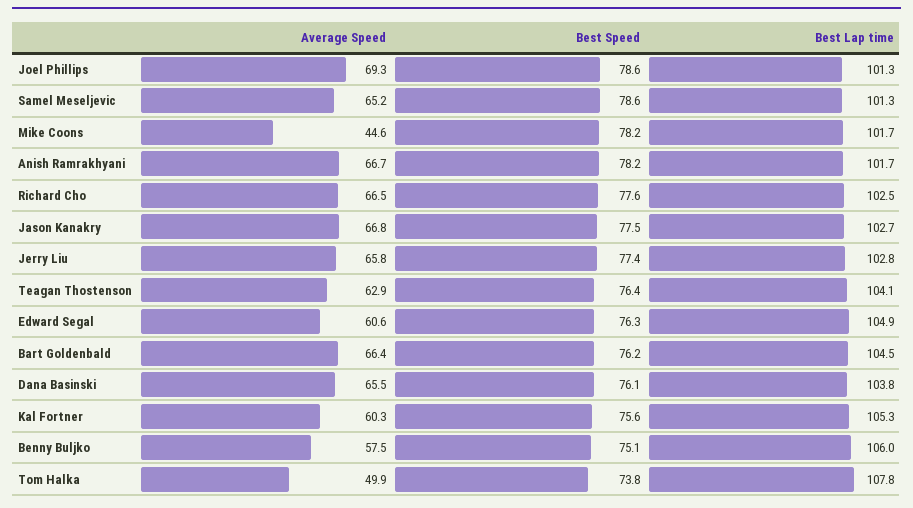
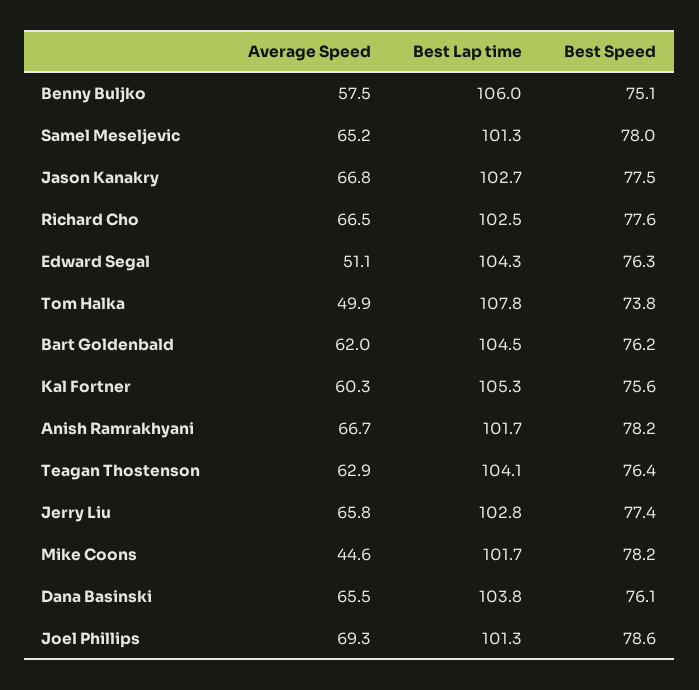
Best Speed, Samel Meseljevic: 78.6 -> 78
Average Speed, Edward Segal: 60.6 -> 51.1
Best Lap time, Edward Segal: 104.9 -> 104.3
Average Speed, Bart Goldenbald: 66.4 -> 62

